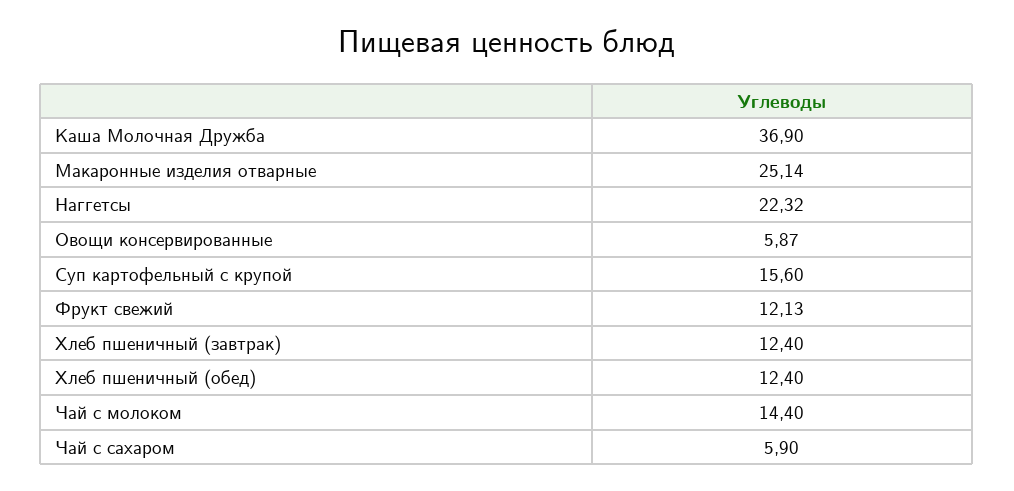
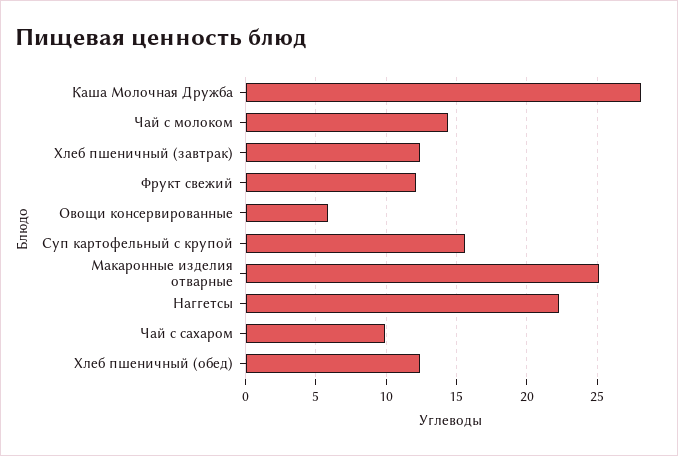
Каша Молочная Дружба: 36.9 -> 28
Чай с сахаром: 5.9 -> 10

